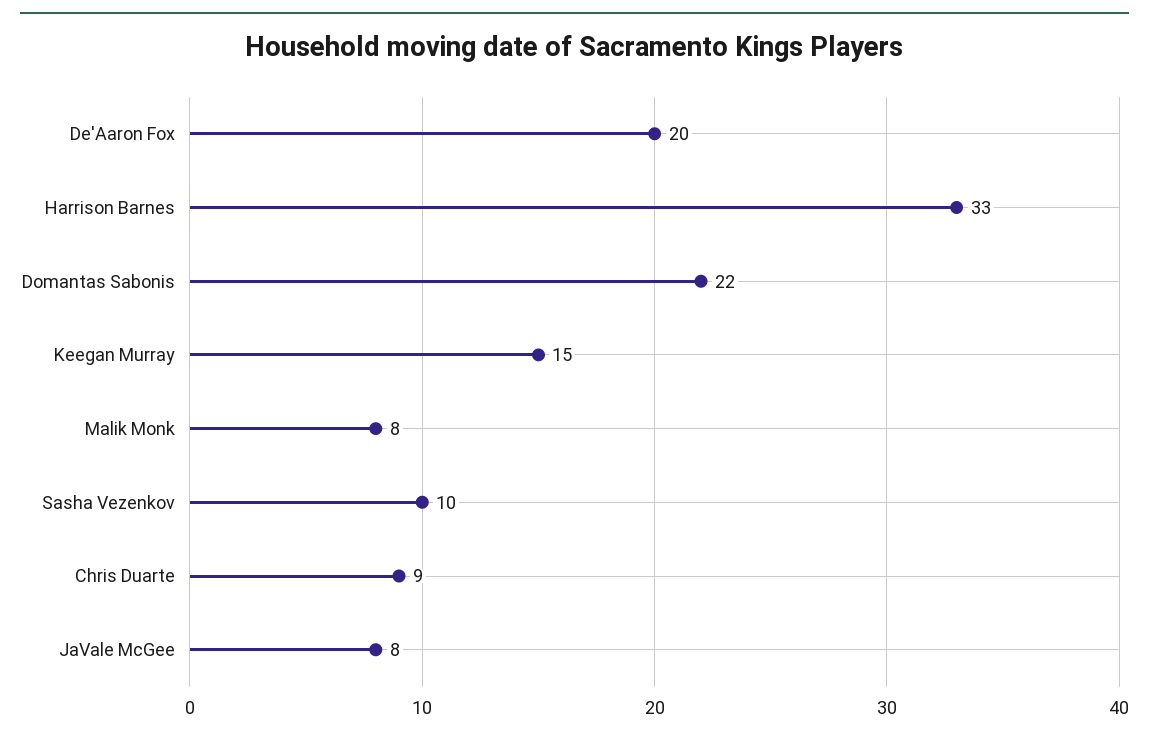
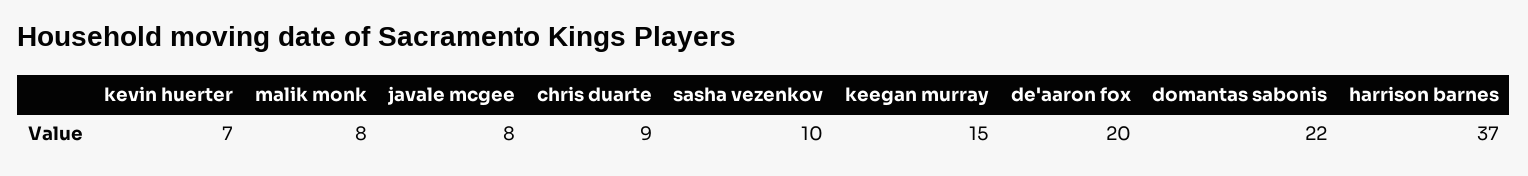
Harrison Barnes: 33 -> 37
kevin huerter: none -> 7

